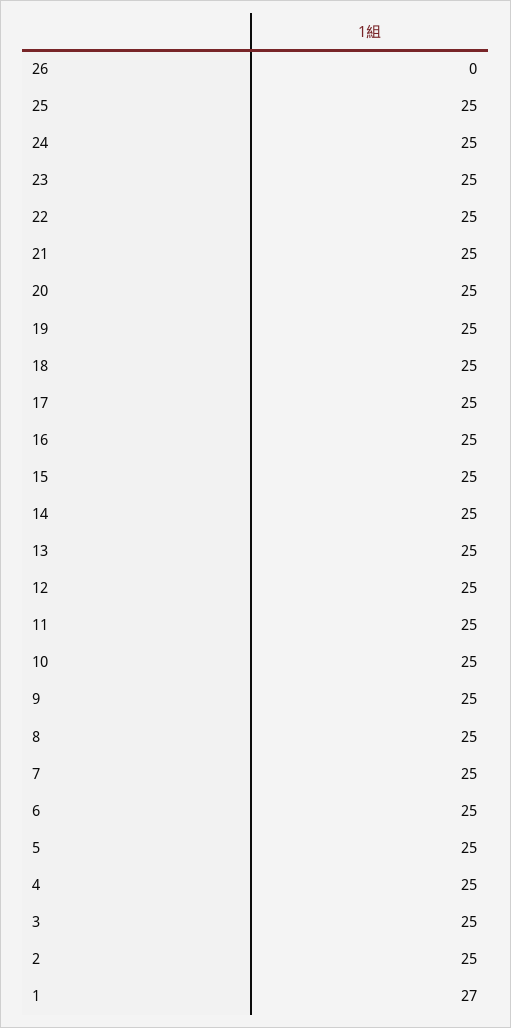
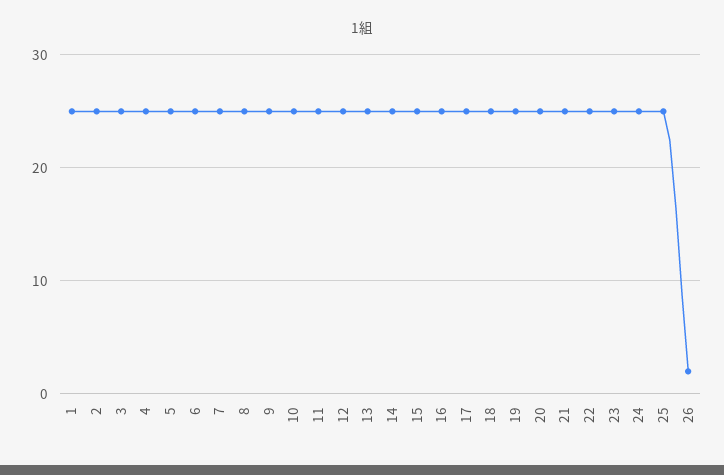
26: 0 -> 2
1: 27 -> 25

